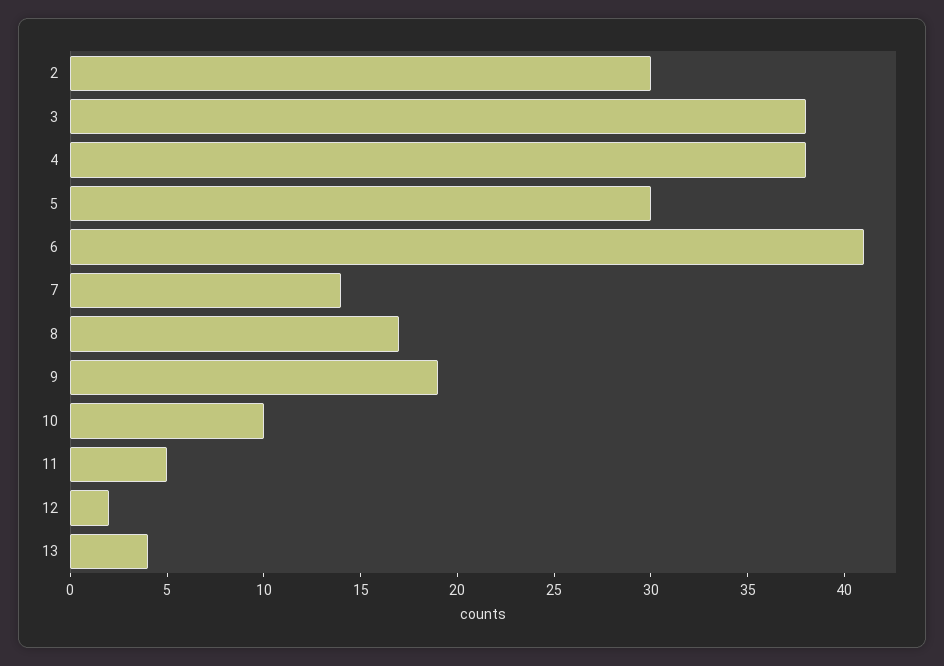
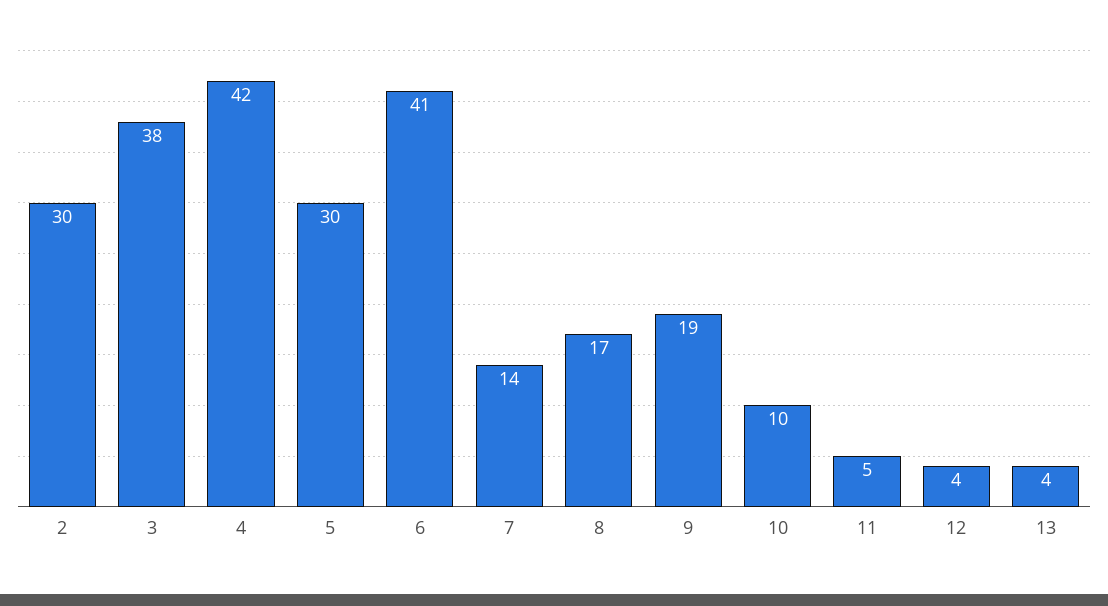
4: 38 -> 42
12: 2 -> 4

